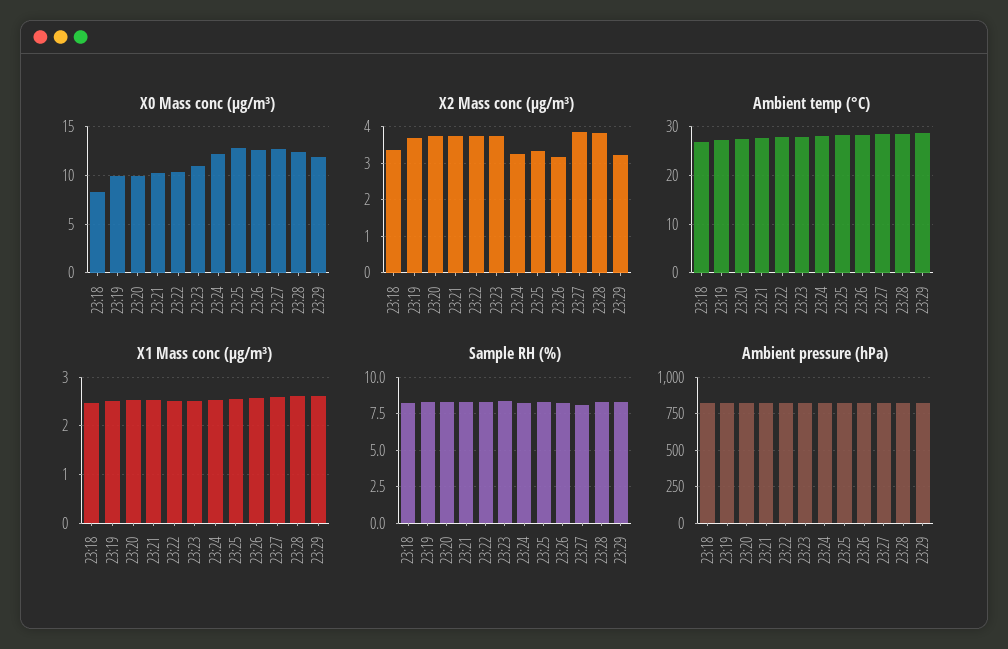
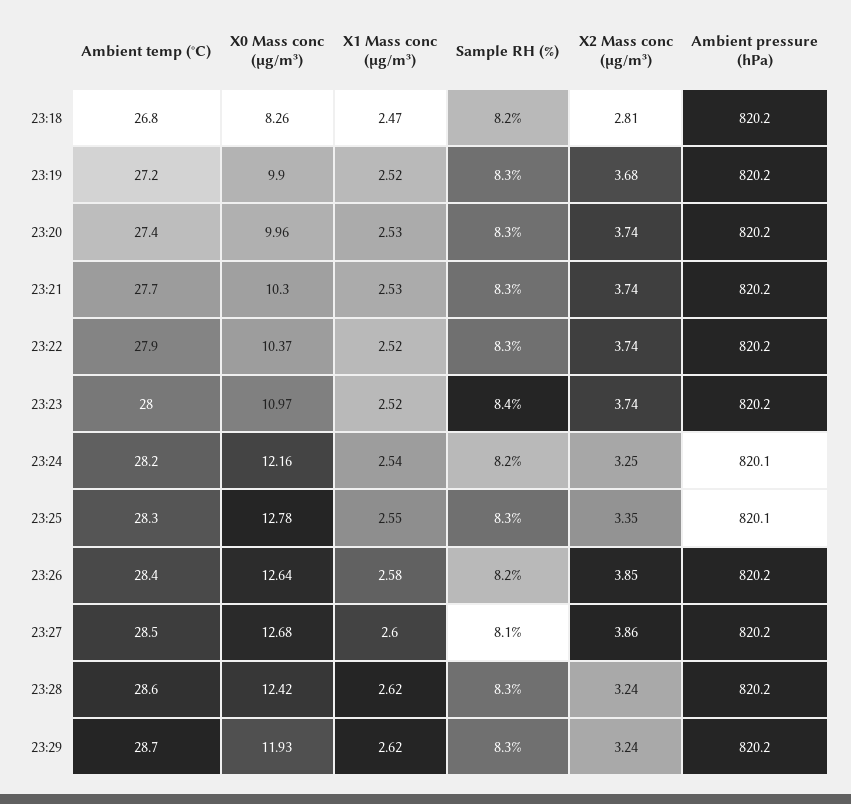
X2 Mass conc (μg/m³), 23:18: 3.4 -> 2.81
X2 Mass conc (μg/m³), 23:26: 3.2 -> 3.85
X2 Mass conc (μg/m³), 23:28: 3.8 -> 3.24

